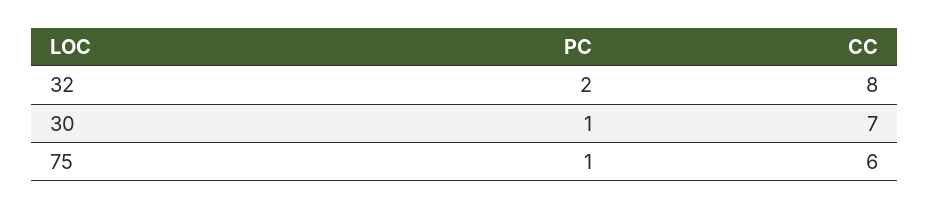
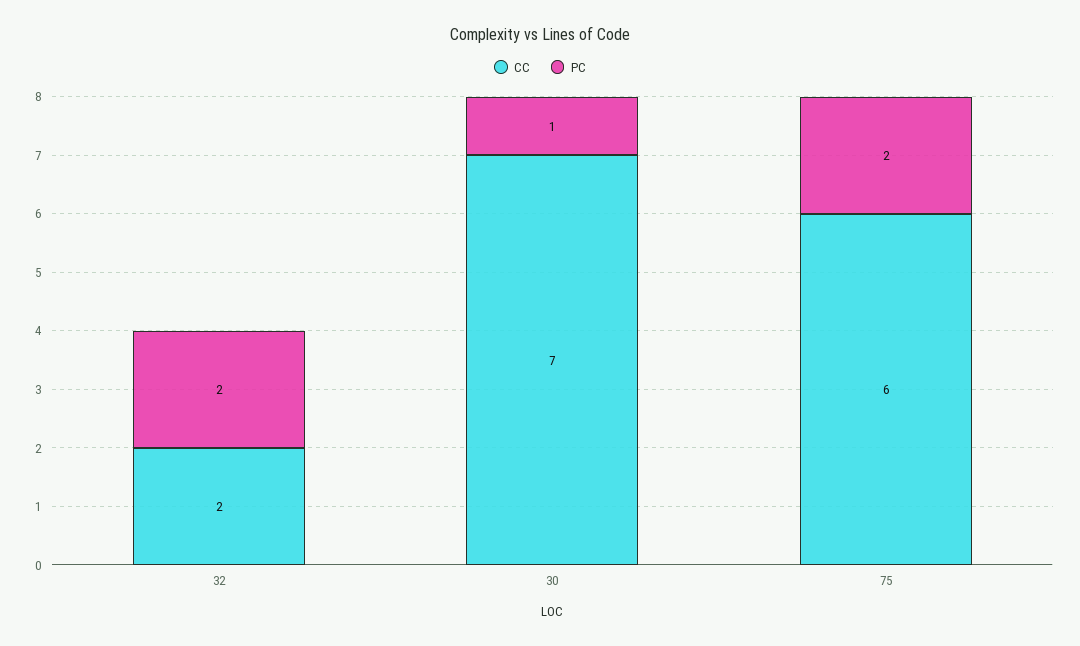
CC, 32: 8 -> 2
PC, 75: 1 -> 2

